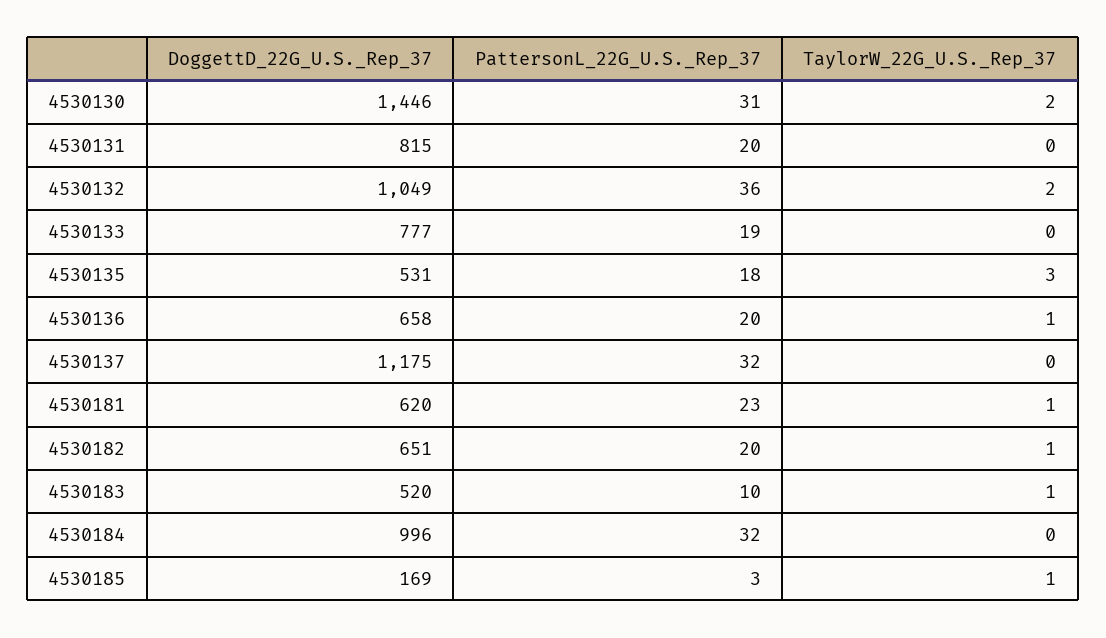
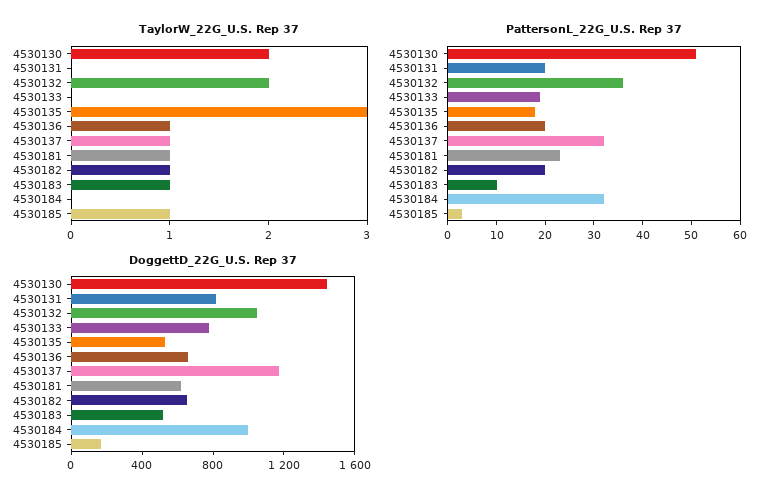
PattersonL_22G_U.S._Rep_37, 4530130: 31 -> 50
TaylorW_22G_U.S._Rep_37, 4530137: 0 -> 1

